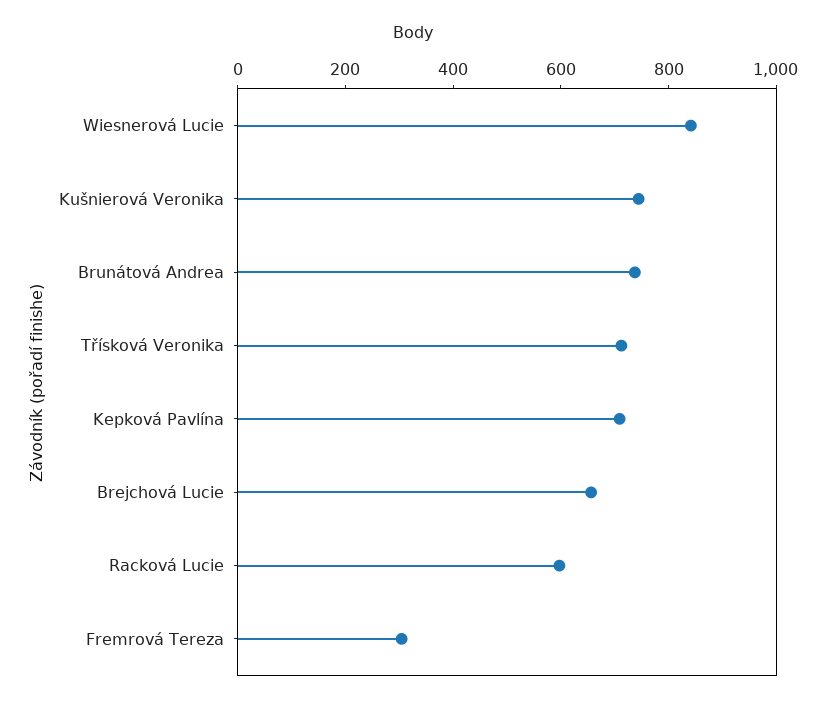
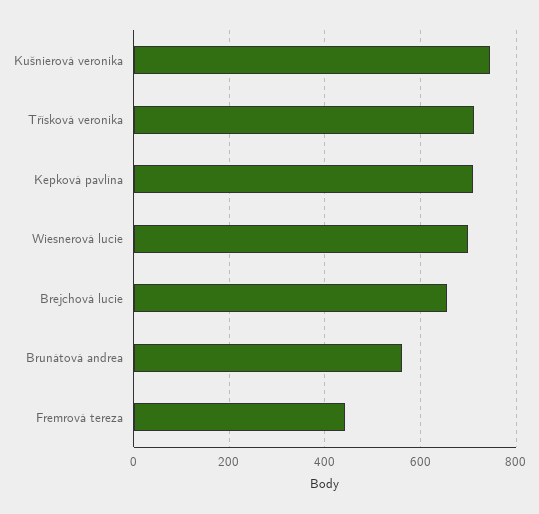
Wiesnerová Lucie: 850 -> 700
Brunátová Andrea: 750 -> 560
Racková Lucie: 600 -> none
Fremrová Tereza: 300 -> 440

